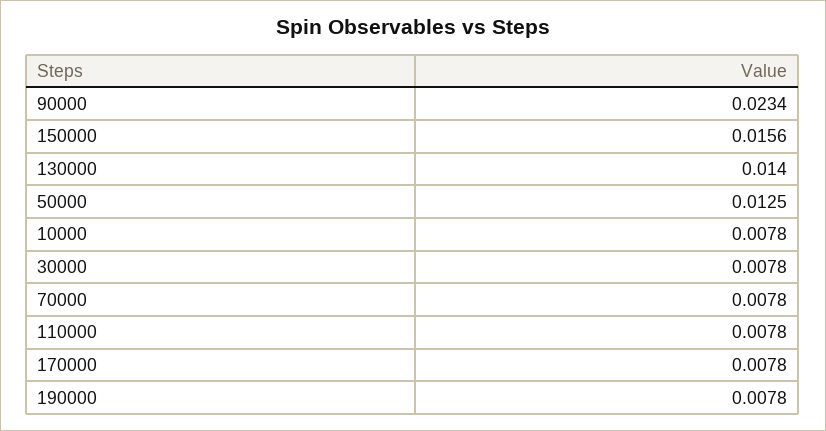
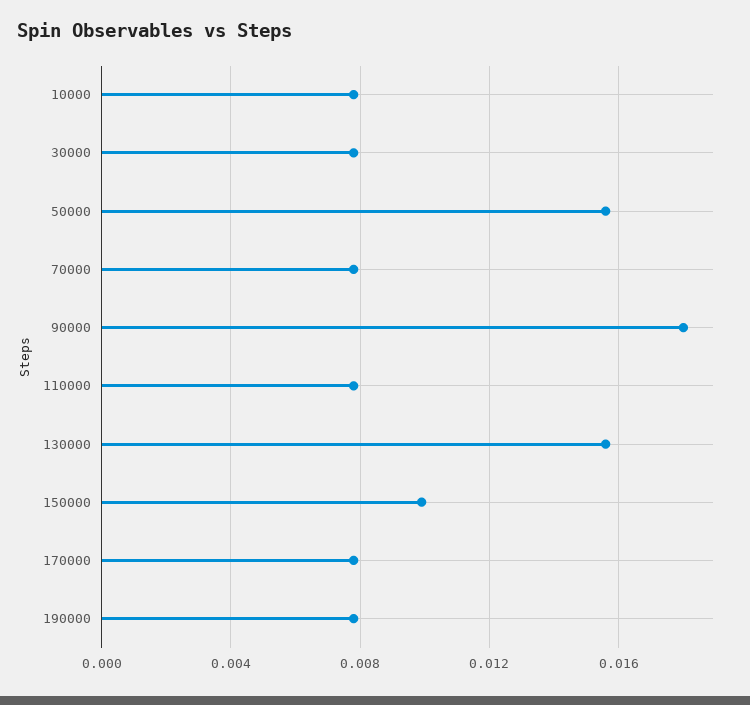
90000: 0.0234 -> 0.018
150000: 0.0156 -> 0.01
130000: 0.014 -> 0.0155
50000: 0.0125 -> 0.0155

